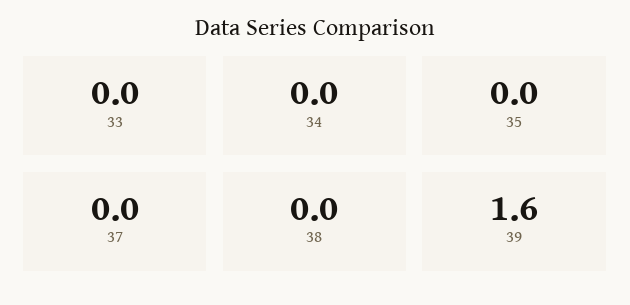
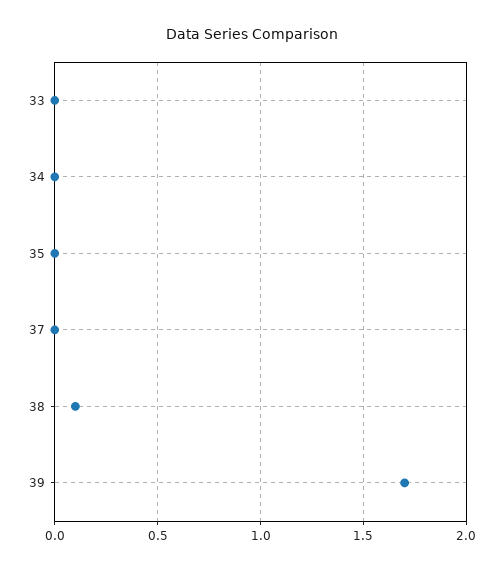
38: 0 -> 0.1
39: 1.6 -> 1.7

